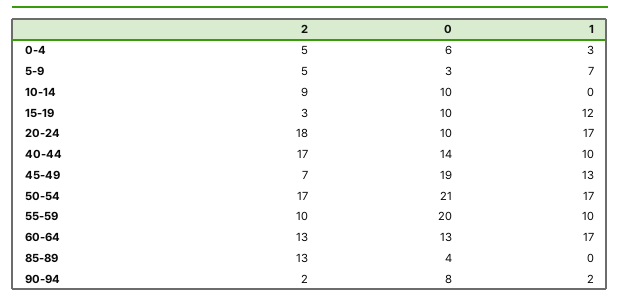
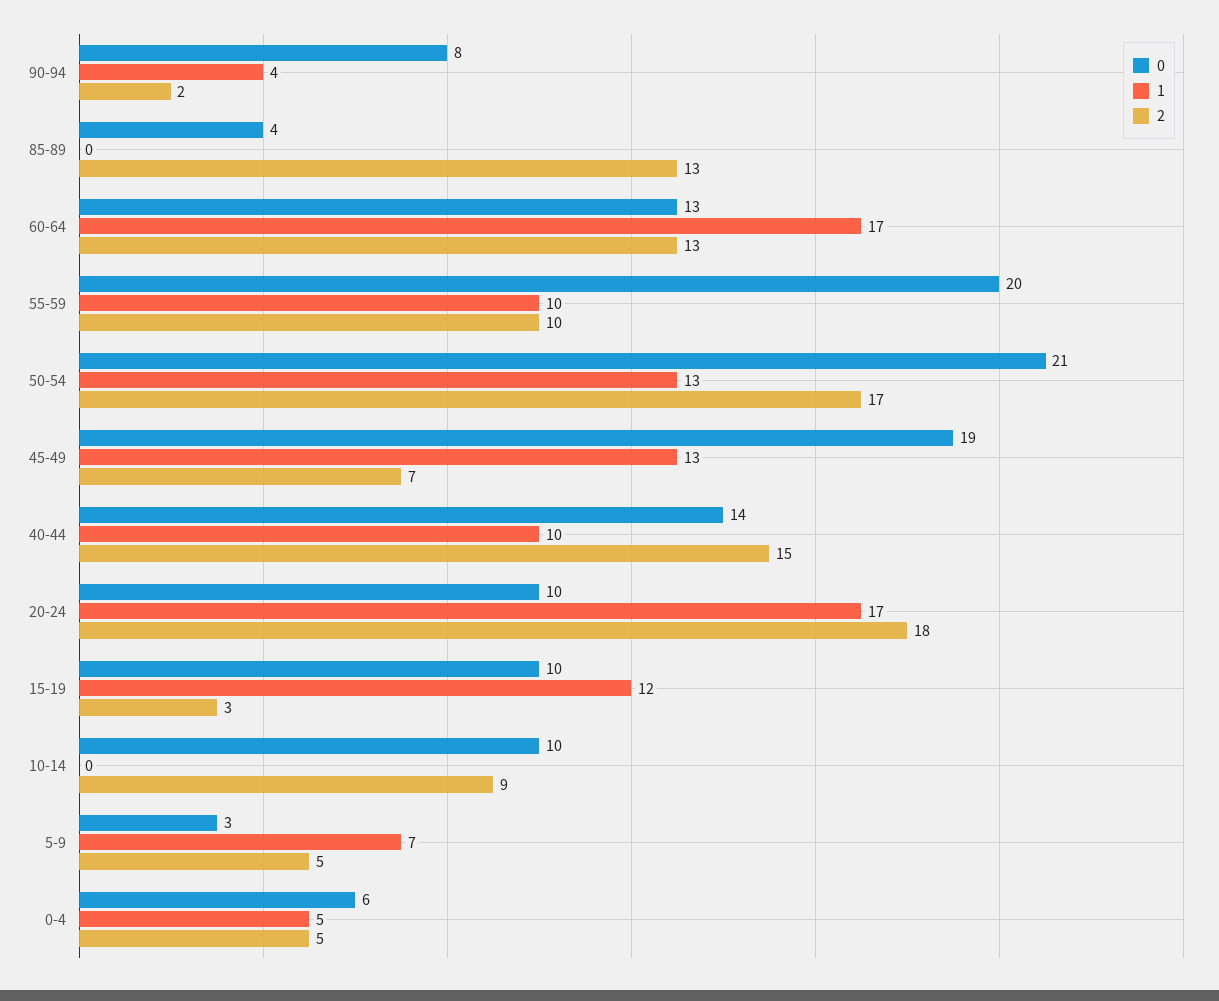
1, 0-4: 3 -> 5
2, 40-44: 17 -> 15
1, 50-54: 17 -> 13
1, 90-94: 2 -> 4

